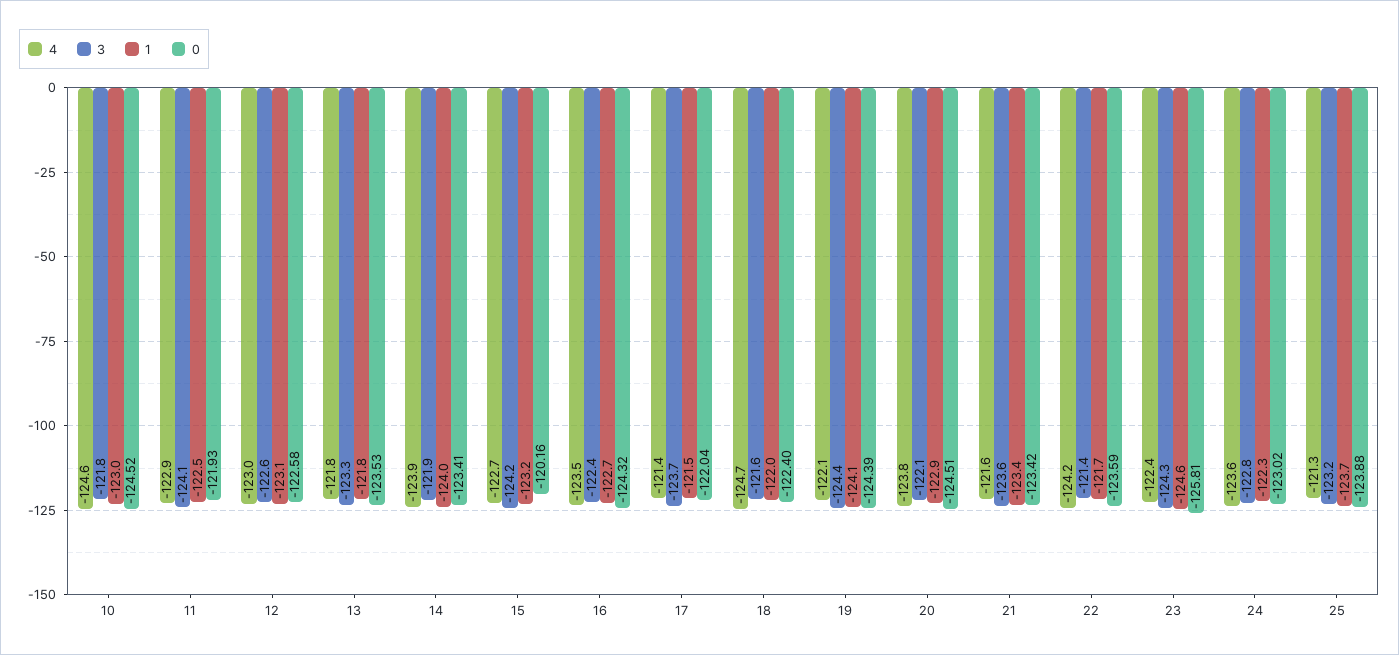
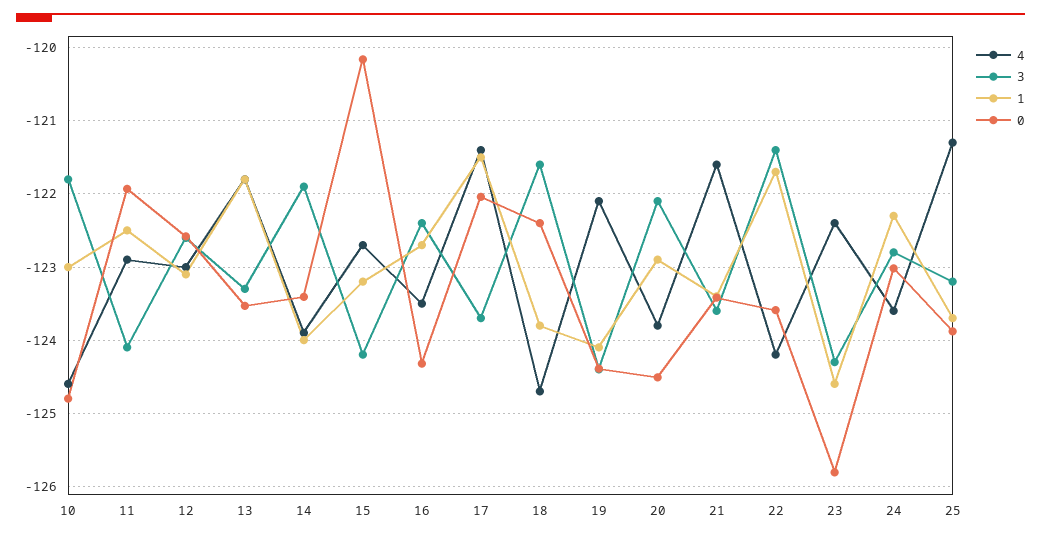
0, 10: -124.52 -> -124.8
1, 18: -122 -> -123.8

